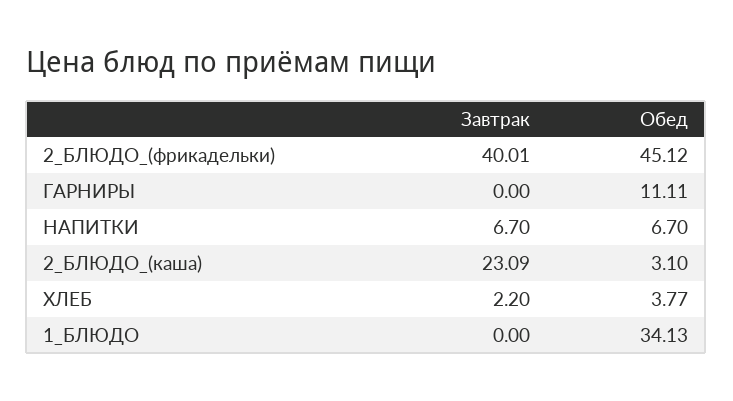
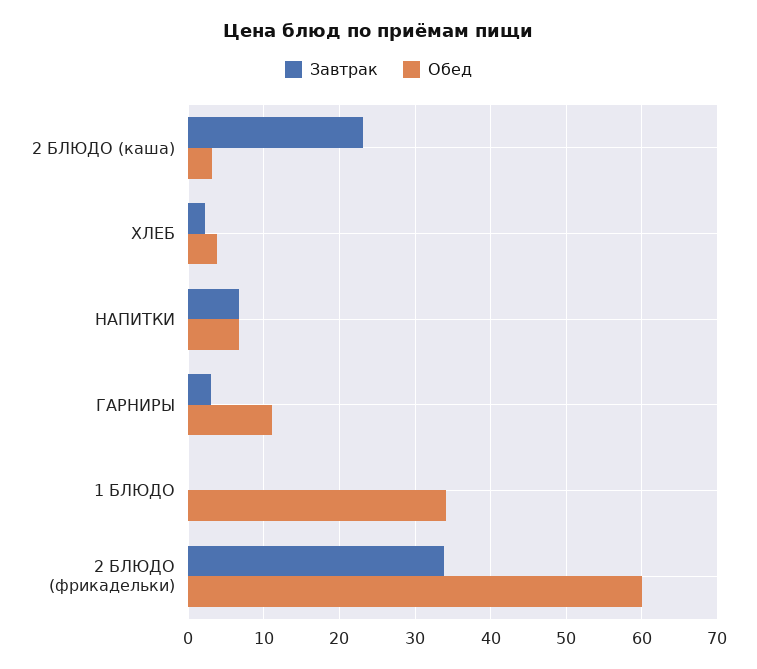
Завтрак, 2_БЛЮДО_(фрикадельки): 40.01 -> 34
Обед, 2_БЛЮДО_(фрикадельки): 45.12 -> 60
Завтрак, ГАРНИРЫ: 0 -> 3

